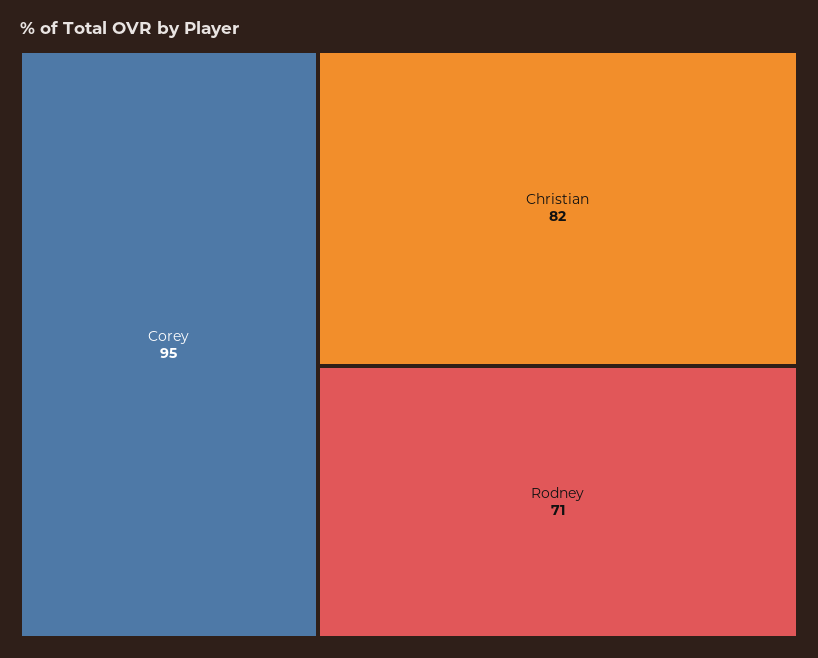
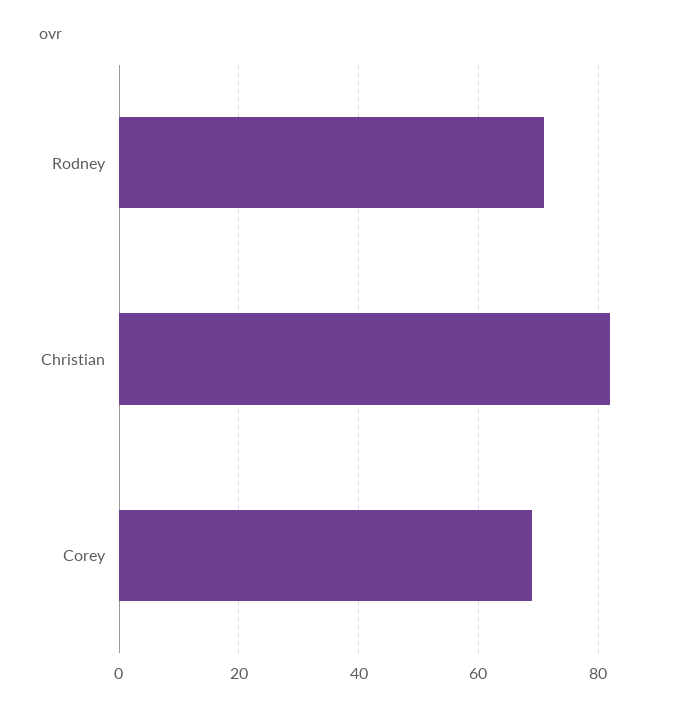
Corey: 95 -> 70

